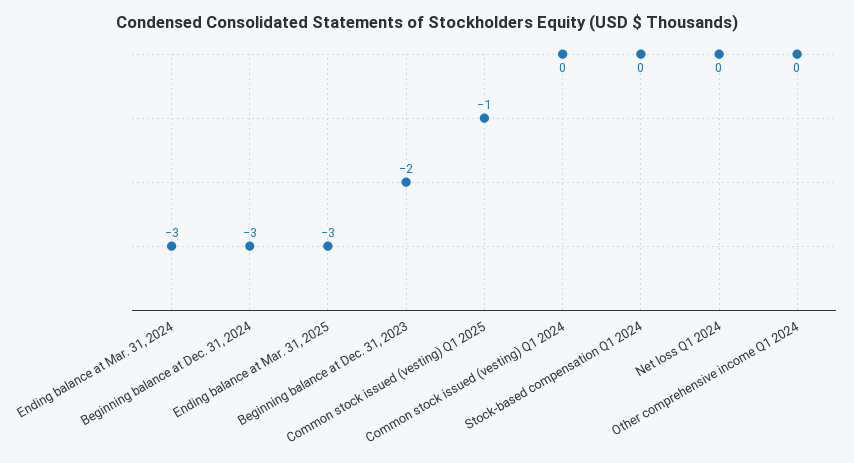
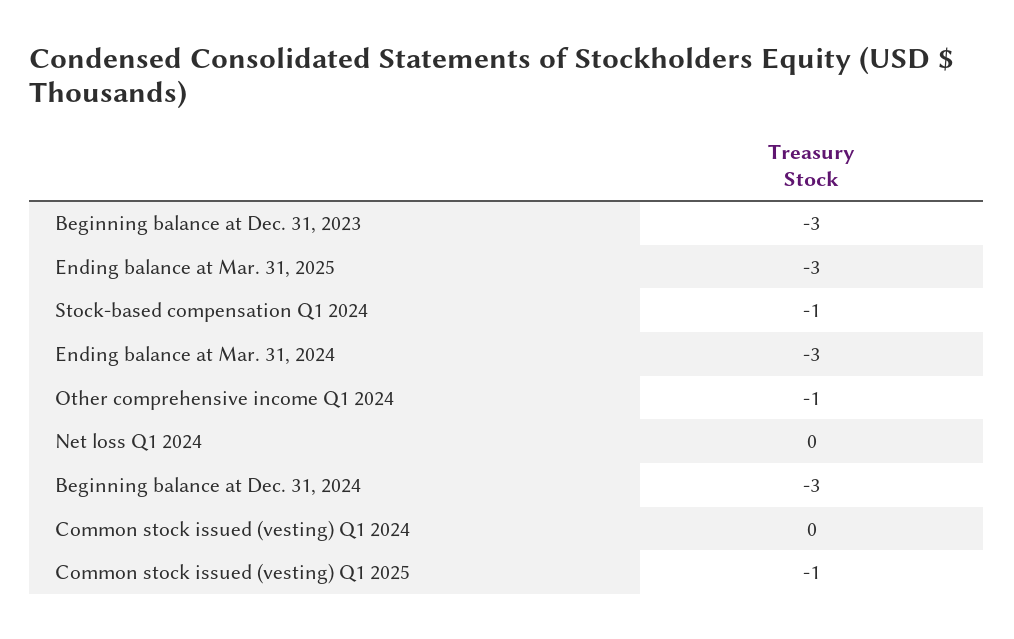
Beginning balance at Dec. 31, 2023: -2 -> -3
Stock-based compensation Q1 2024: 0 -> -1
Other comprehensive income Q1 2024: 0 -> -1

